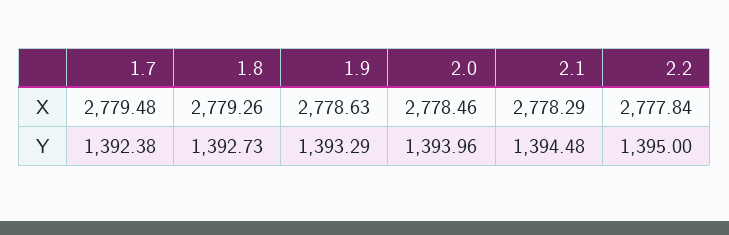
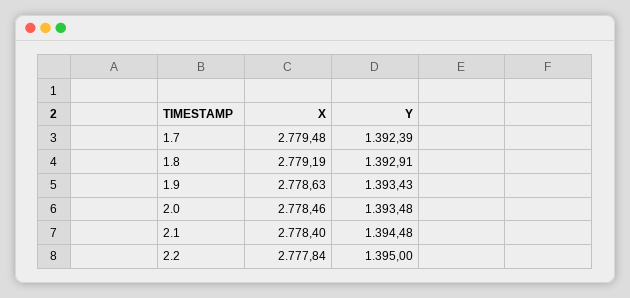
1.8, X: 2779.26 -> 2779.19
2.1, X: 2778.29 -> 2778.4
1.7, Y: 1392.38 -> 1392.39
1.8, Y: 1392.73 -> 1392.91
1.9, Y: 1393.29 -> 1393.43
2.0, Y: 1393.96 -> 1393.48

